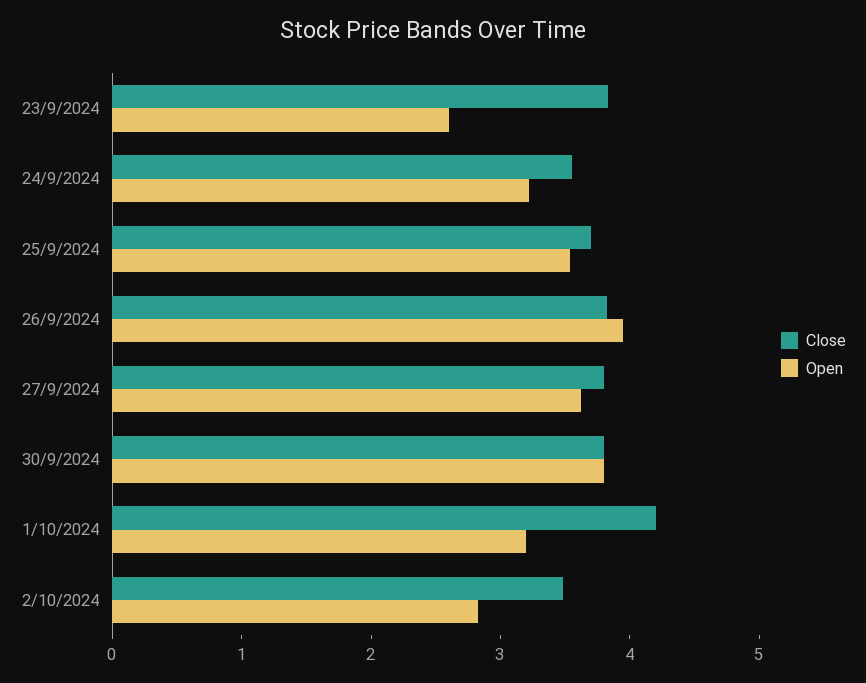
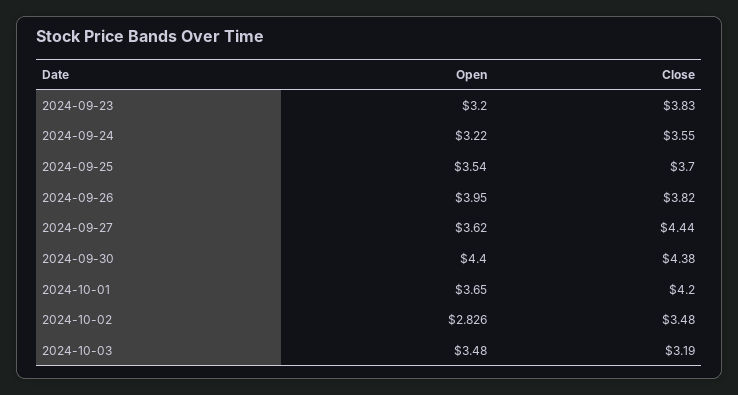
Open, 23/9/2024: 2.6 -> 3.2
Close, 27/9/2024: 3.8 -> 4.44
Close, 30/9/2024: 3.8 -> 4.38
Open, 30/9/2024: 3.8 -> 4.4
Open, 1/10/2024: 3.2 -> 3.65
Open, 2024-10-03: none -> 3.48
Close, 2024-10-03: none -> 3.19

